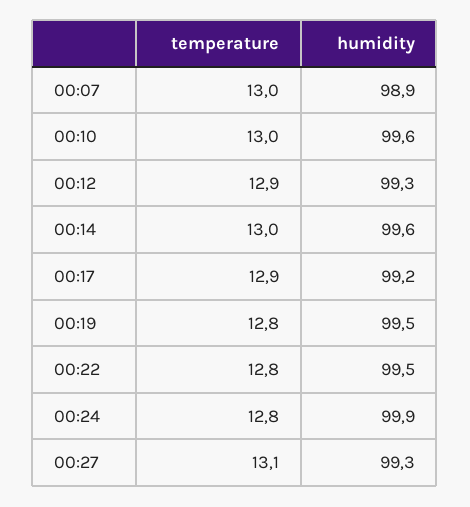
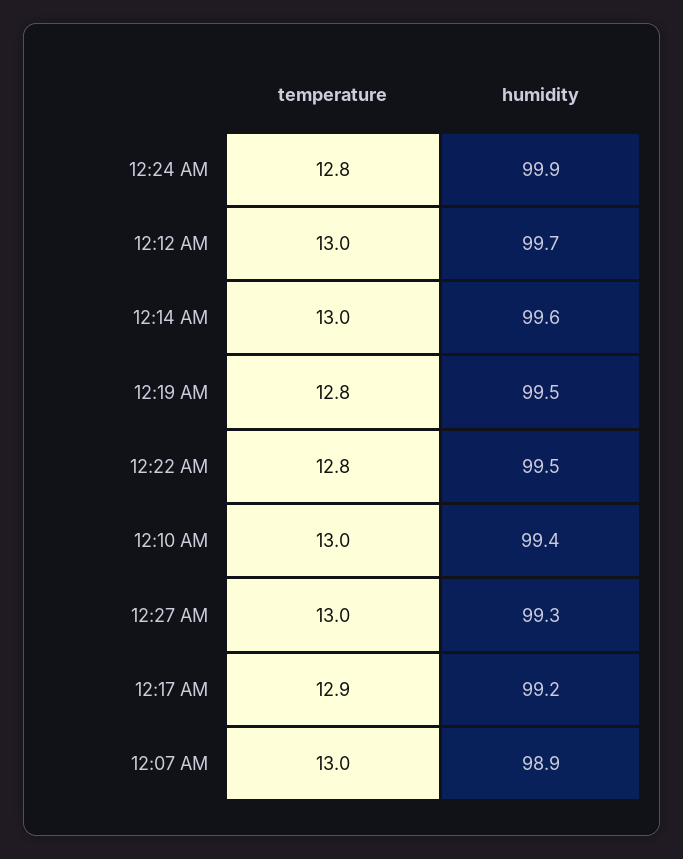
humidity, 00:10: 99.6 -> 99.4
temperature, 00:12: 12.9 -> 13
humidity, 00:12: 99.3 -> 99.7
temperature, 00:27: 13.1 -> 13

